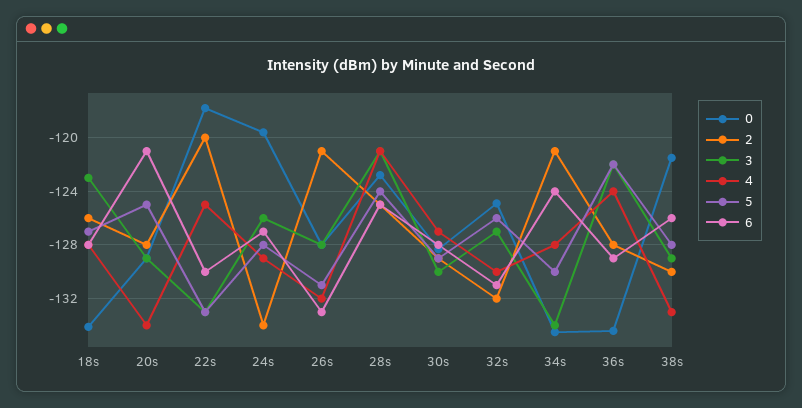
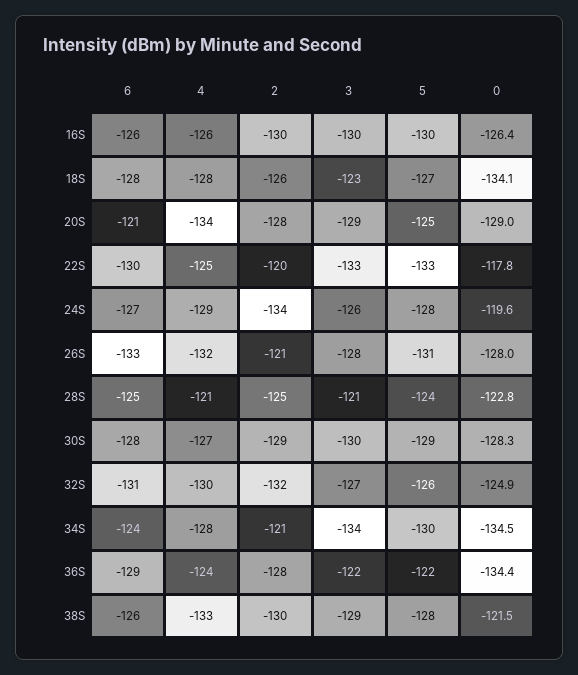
6, 16S: none -> -126
4, 16S: none -> -126
2, 16S: none -> -130
3, 16S: none -> -130
5, 16S: none -> -130
0, 16S: none -> -126.4

